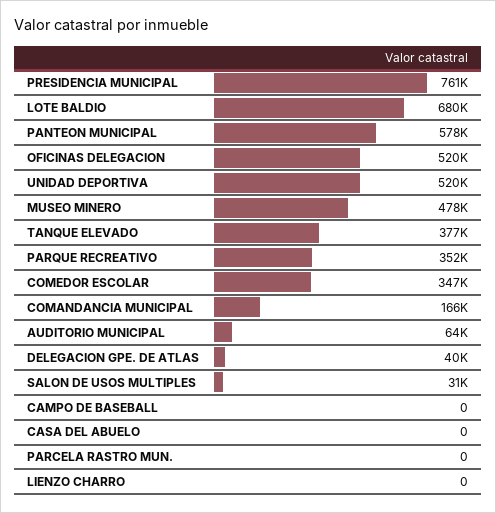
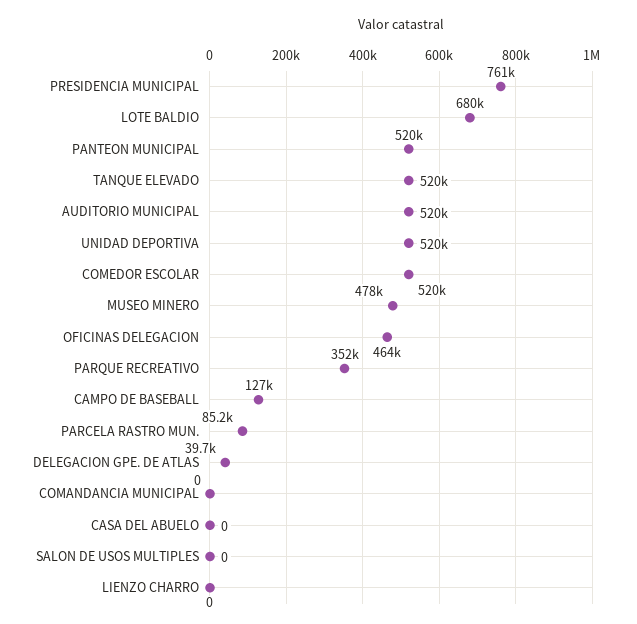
PANTEON MUNICIPAL: 578000 -> 520000
OFICINAS DELEGACION: 520000 -> 464000
TANQUE ELEVADO: 377000 -> 520000
COMEDOR ESCOLAR: 347000 -> 520000
COMANDANCIA MUNICIPAL: 166000 -> 0
AUDITORIO MUNICIPAL: 64000 -> 520000
SALON DE USOS MULTIPLES: 31000 -> 0
CAMPO DE BASEBALL: 0 -> 127000
PARCELA RASTRO MUN.: 0 -> 85200

